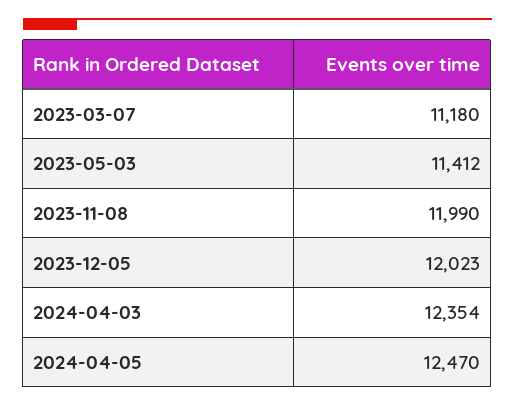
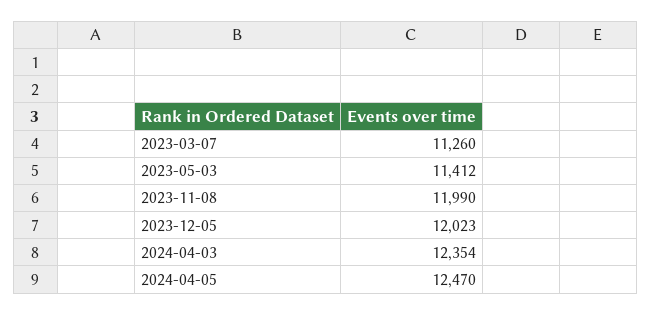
2023-03-07: 11180 -> 11260

